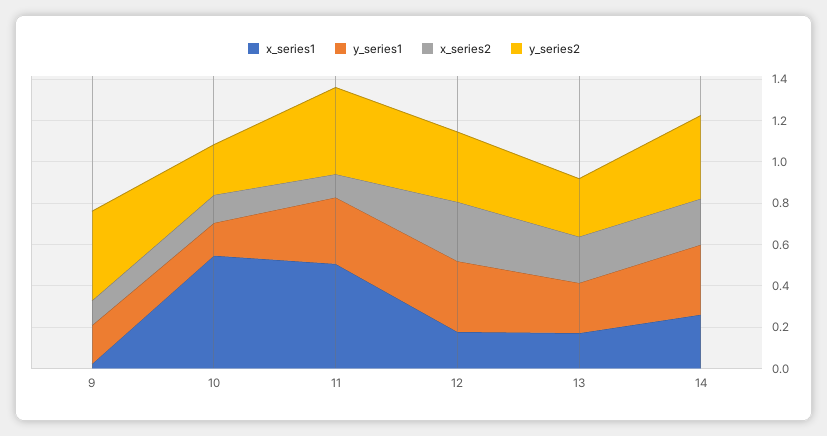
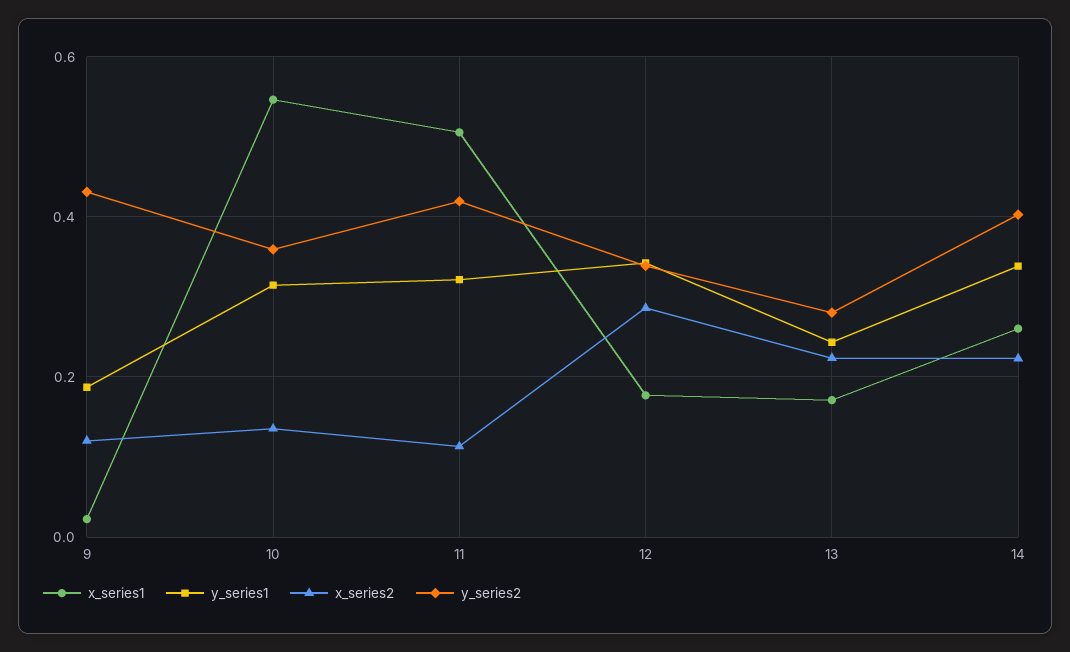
y_series1, 10: 0.15 -> 0.32
y_series2, 10: 0.25 -> 0.36

